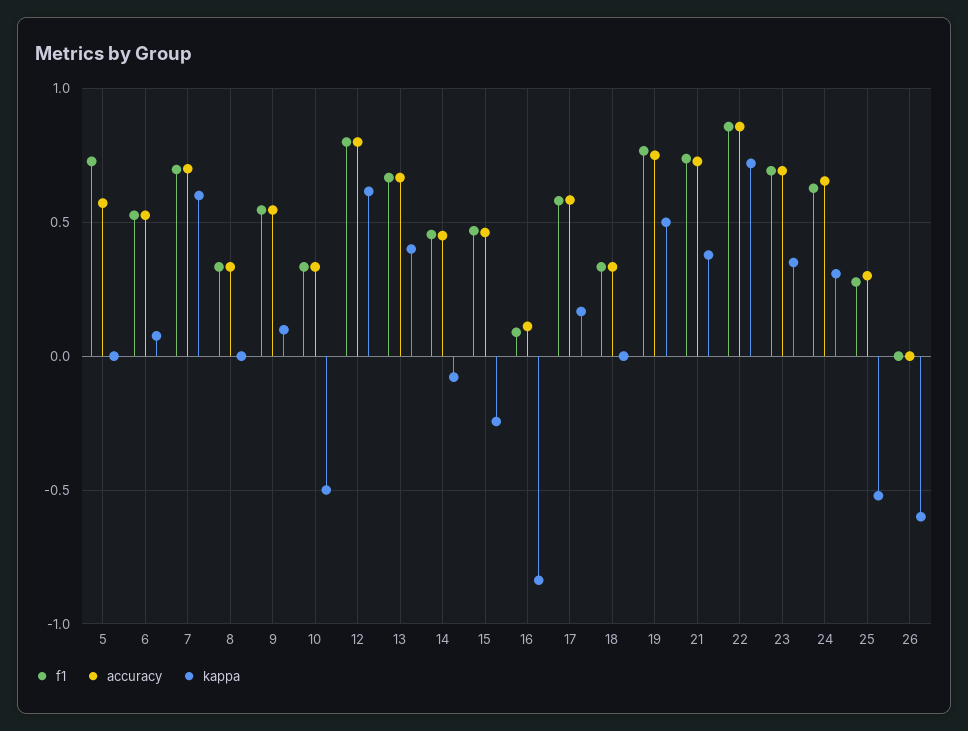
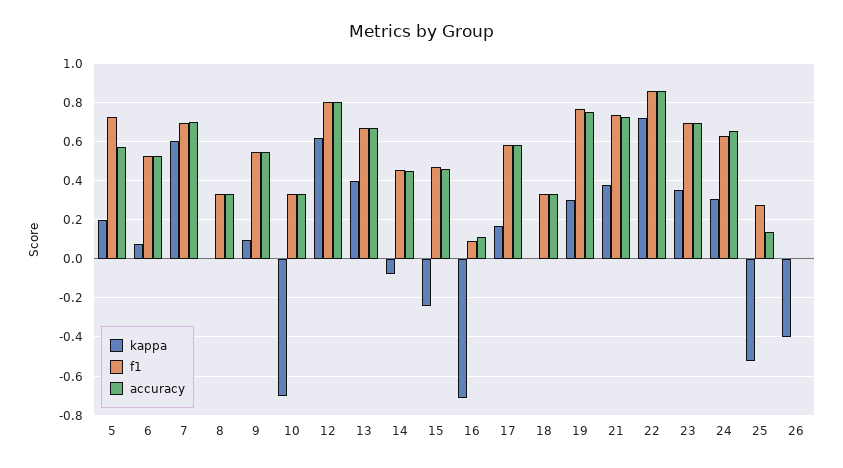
kappa, 5: 0 -> 0.2
kappa, 10: -0.5 -> -0.7
kappa, 16: -0.85 -> -0.7
kappa, 19: 0.5 -> 0.3
accuracy, 25: 0.3 -> 0.15
kappa, 26: -0.6 -> -0.4

